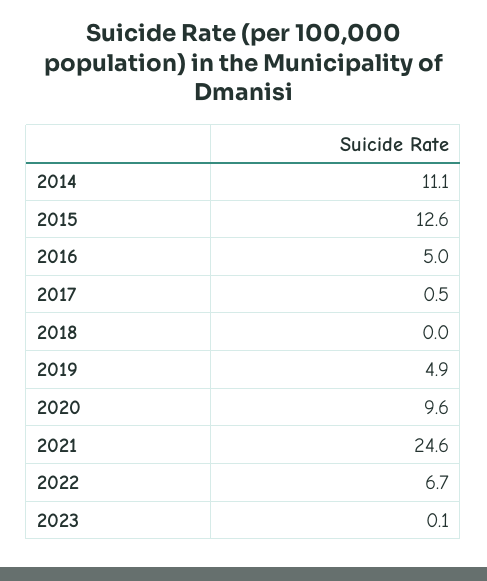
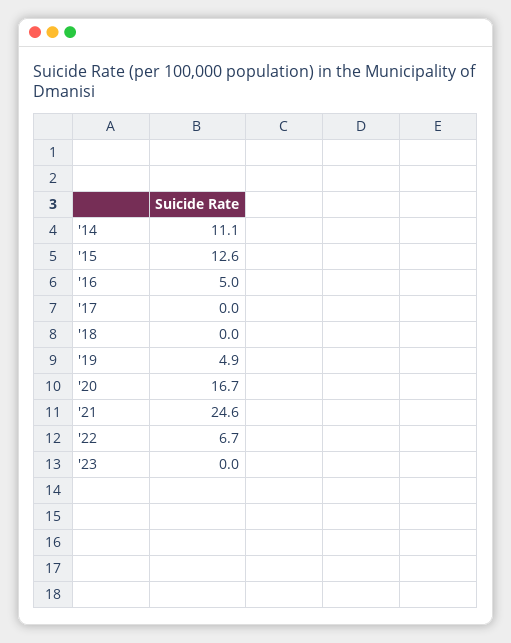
2017: 0.5 -> 0
2020: 9.6 -> 16.7
2023: 0.1 -> 0

